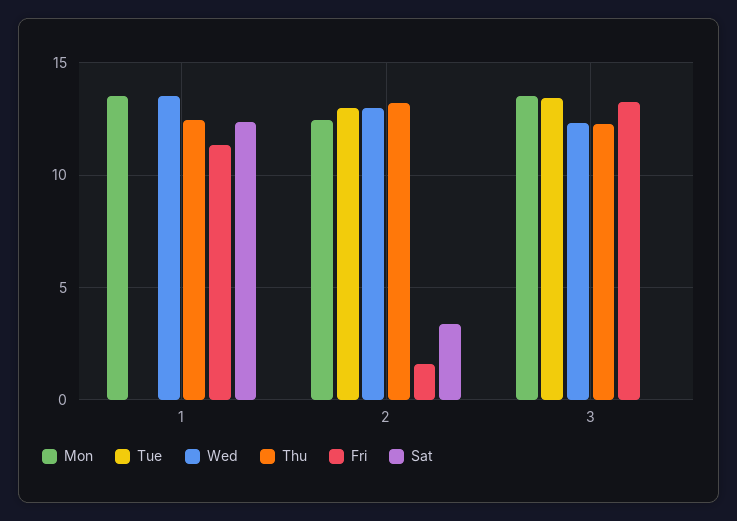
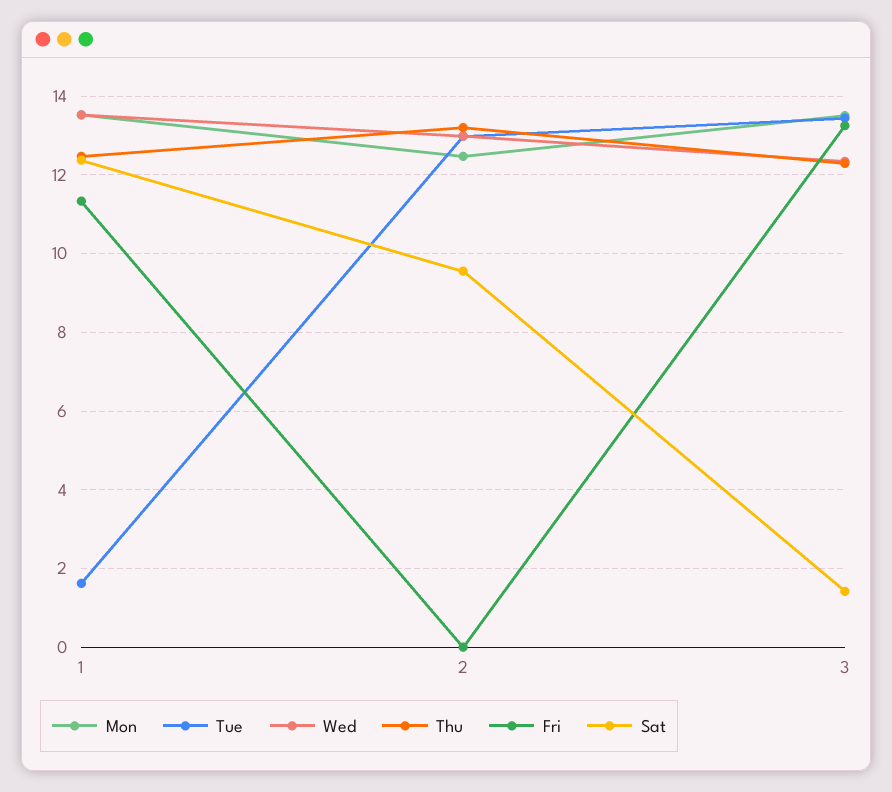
Tue, 1: 0 -> 1.6
Fri, 2: 1.5 -> 0
Sat, 2: 3.5 -> 9.6
Sat, 3: 0 -> 1.4

